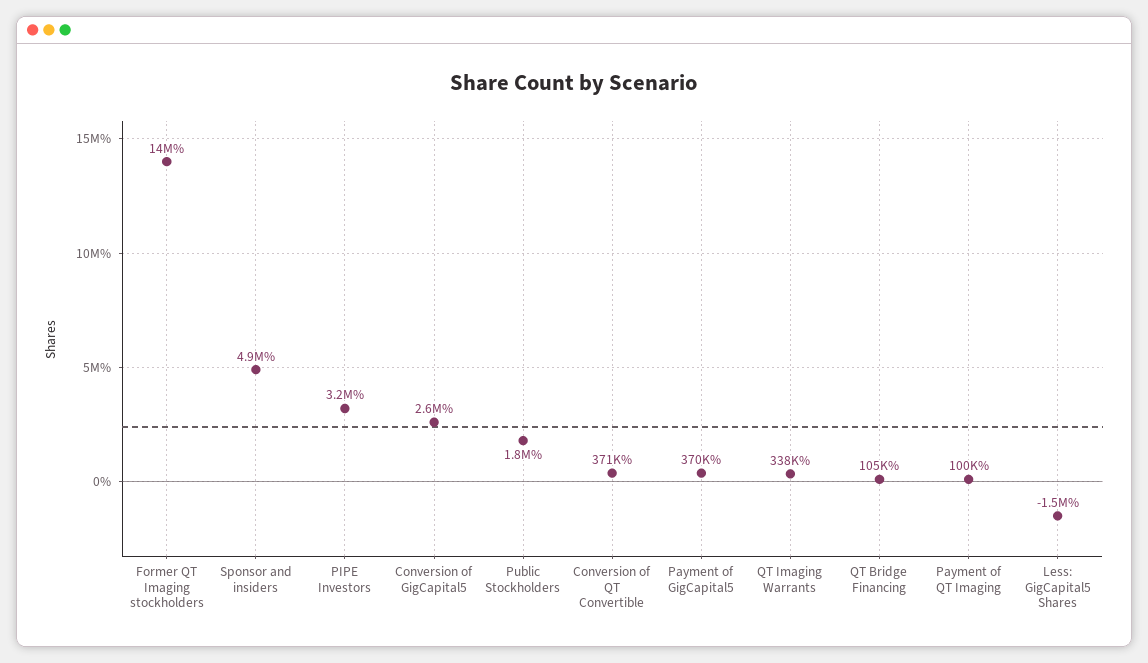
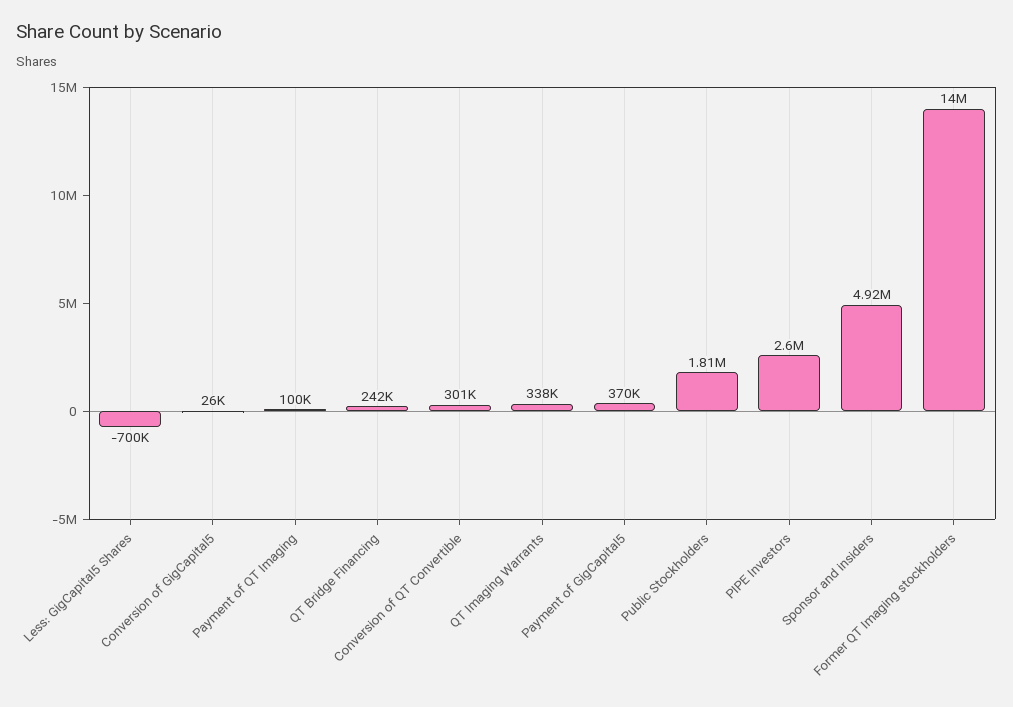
PIPE Investors: 3200000 -> 2600000
Conversion of GigCapital5: 2600000 -> 26000
Conversion of QT Convertible: 371000 -> 301000
QT Bridge Financing: 105000 -> 242000
Less: GigCapital5 Shares: -1500000 -> -700000

